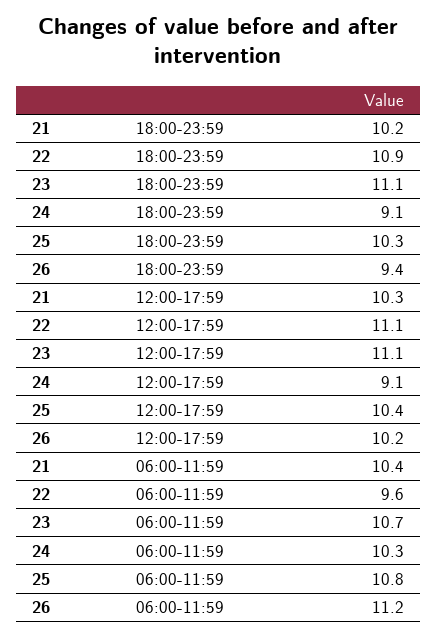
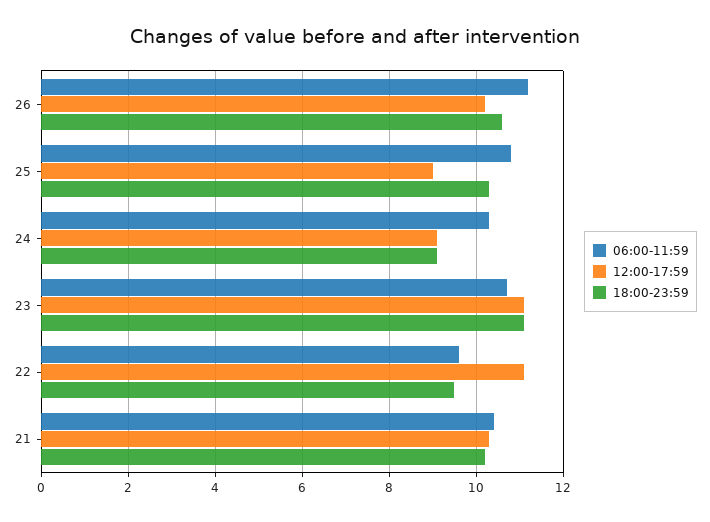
18:00-23:59, 22: 10.9 -> 9.5
18:00-23:59, 26: 9.4 -> 10.5
12:00-17:59, 25: 10.4 -> 9

